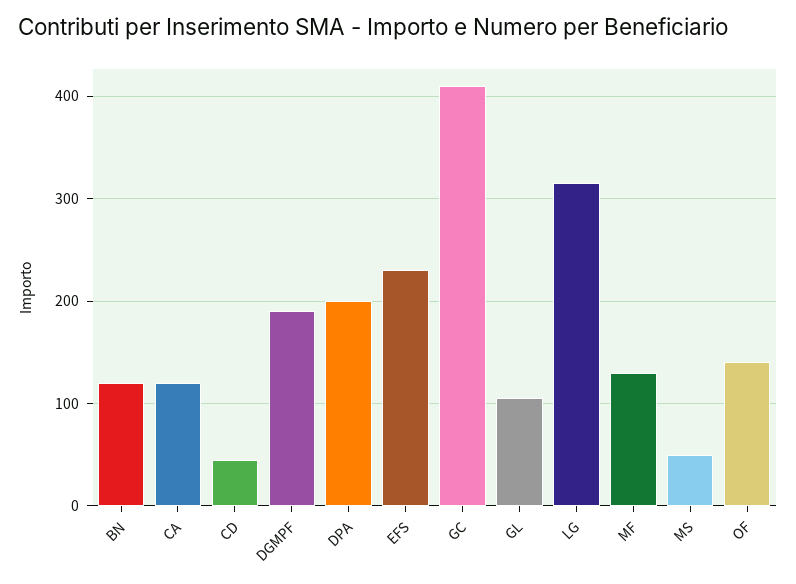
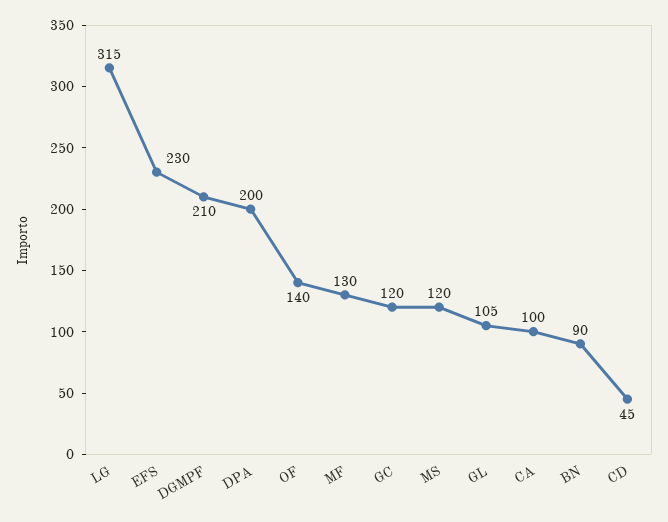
BN: 120 -> 90
CA: 120 -> 100
DGMPF: 190 -> 210
GC: 410 -> 120
MS: 50 -> 120

